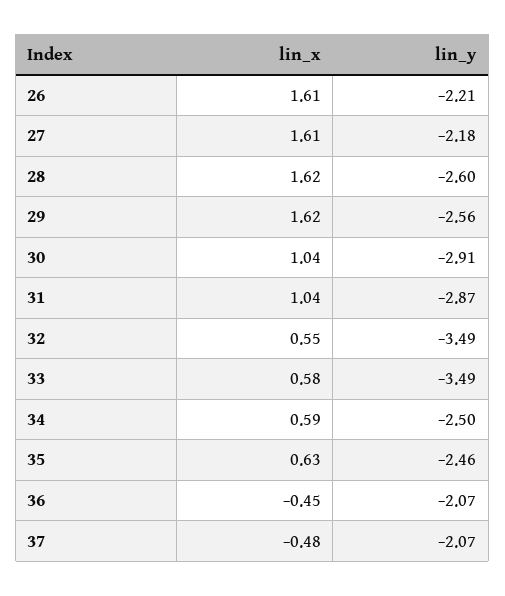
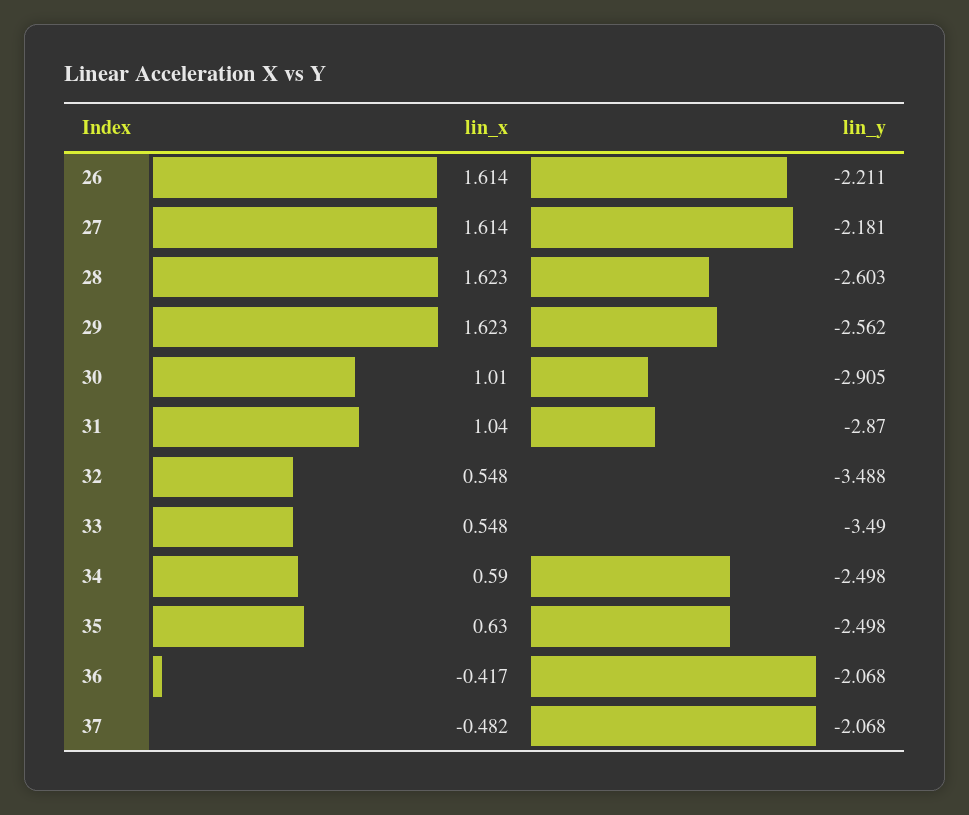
lin_x, 30: 1.04 -> 1.01
lin_x, 33: 0.58 -> 0.548
lin_y, 35: -2.46 -> -2.498
lin_x, 36: -0.45 -> -0.417

